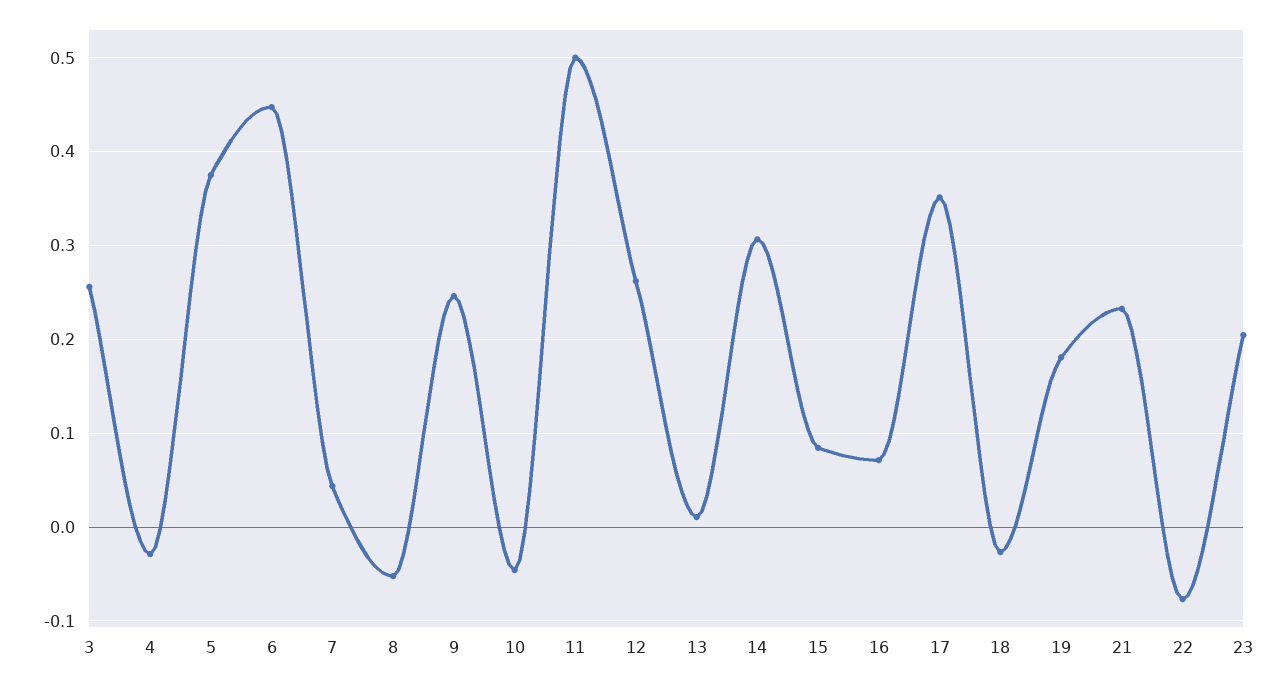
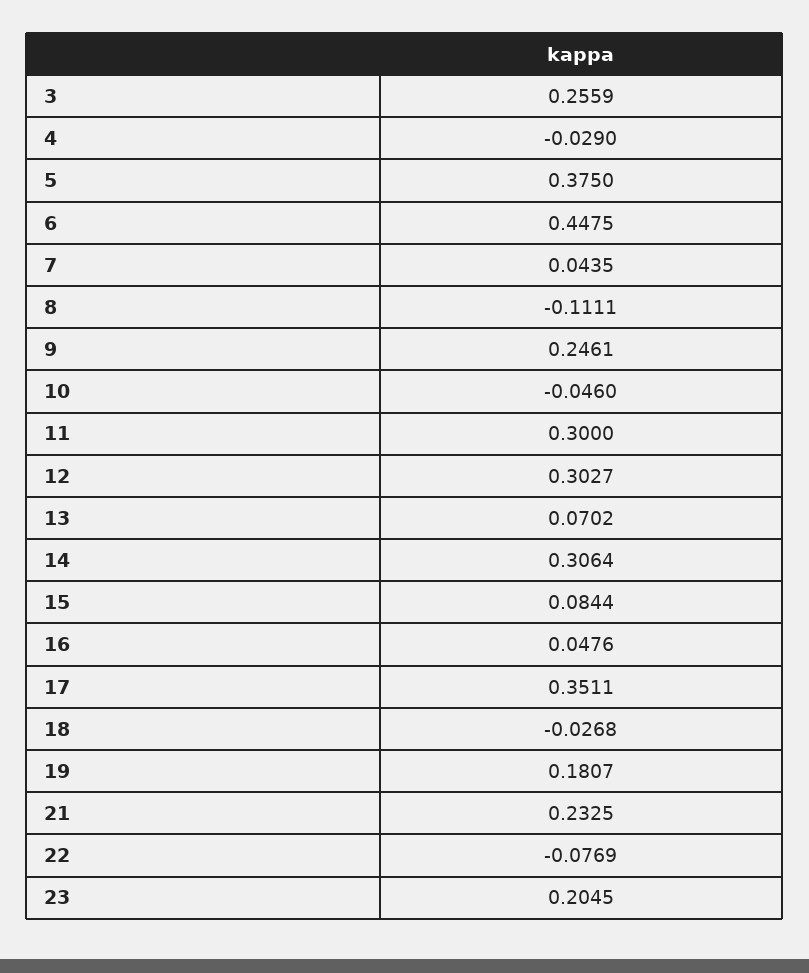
8: -0.05 -> -0.1111
11: 0.5 -> 0.3
12: 0.26 -> 0.3027
13: 0.01 -> 0.0702
16: 0.07 -> 0.0476

